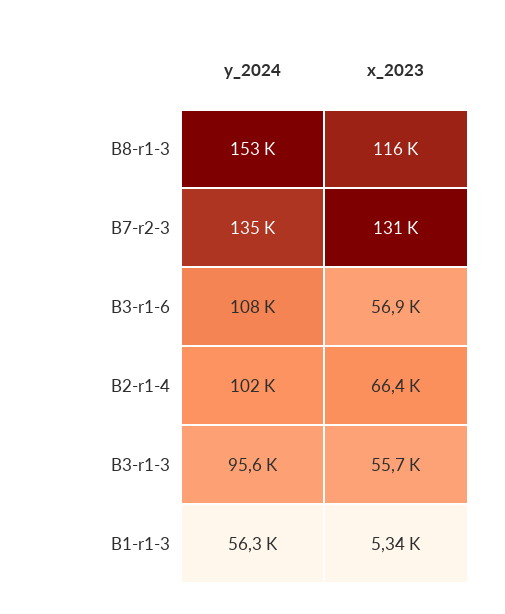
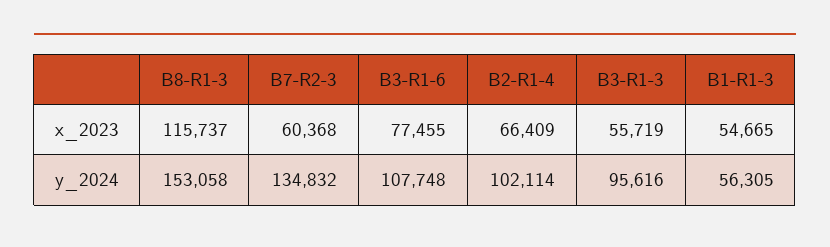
x_2023, B7-r2-3: 131000 -> 60368
x_2023, B3-r1-6: 56900 -> 77455
x_2023, B1-r1-3: 5340 -> 54665

